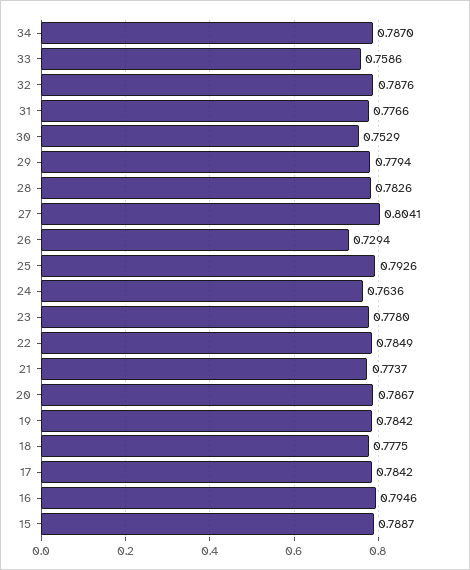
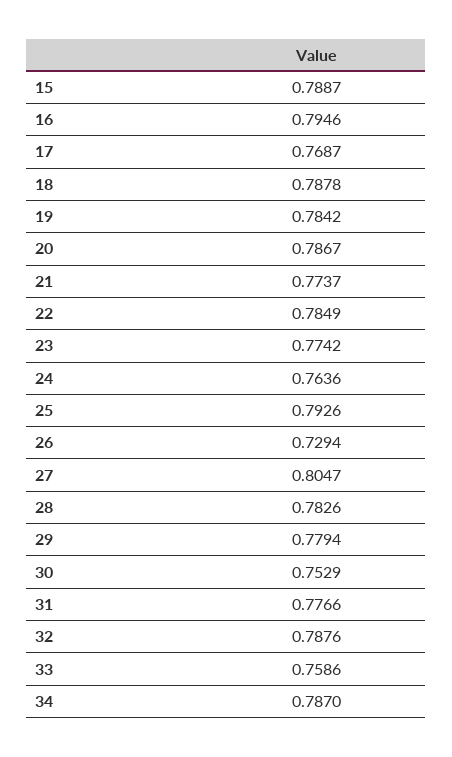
27: 0.8041 -> 0.8047
23: 0.778 -> 0.7742
18: 0.7775 -> 0.7878
17: 0.7842 -> 0.7687

